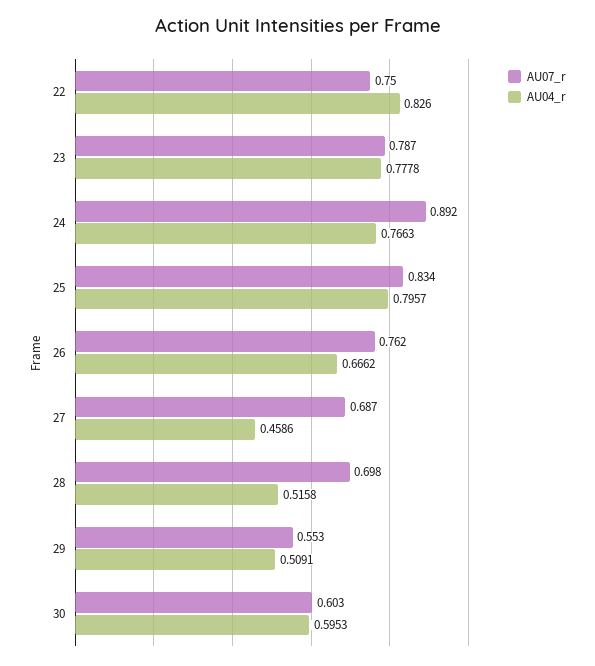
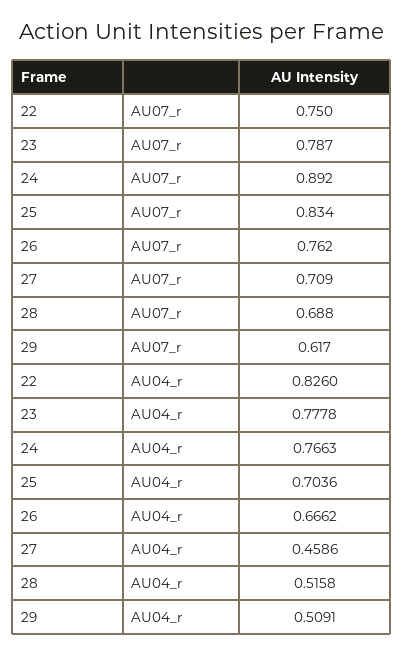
AU04_r, 25: 0.7957 -> 0.7036
AU07_r, 27: 0.687 -> 0.709
AU07_r, 28: 0.698 -> 0.688
AU07_r, 29: 0.553 -> 0.617
AU07_r, 30: 0.603 -> none
AU04_r, 30: 0.5953 -> none

